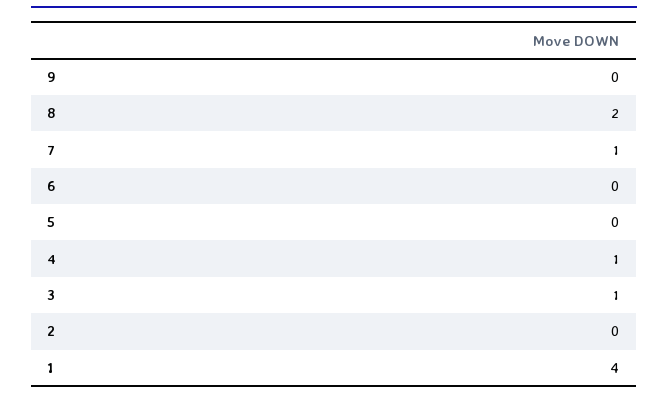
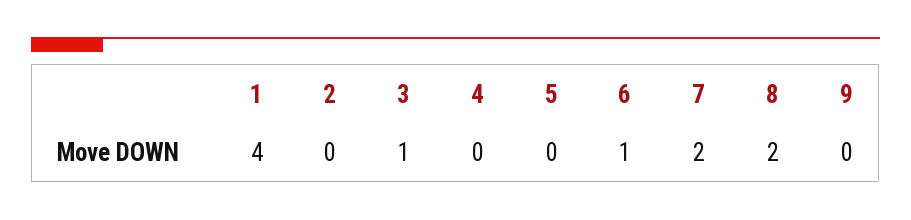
7: 1 -> 2
6: 0 -> 1
4: 1 -> 0

